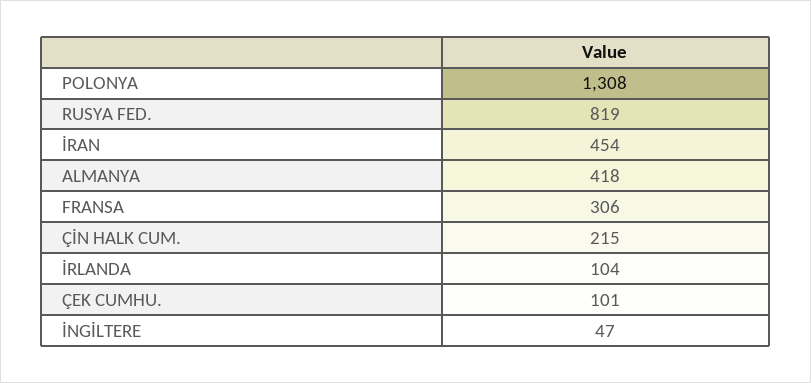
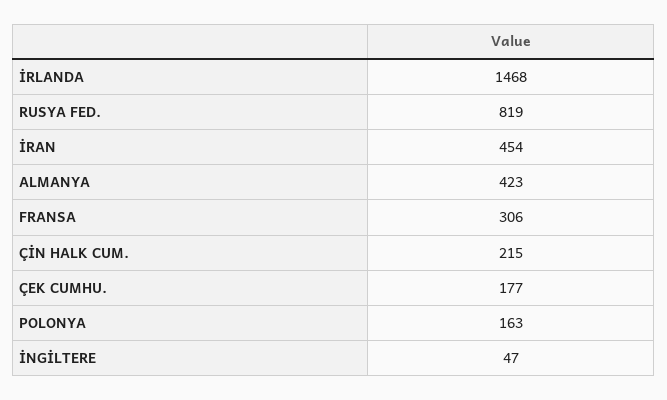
POLONYA: 1308 -> 163
ALMANYA: 418 -> 423
İRLANDA: 104 -> 1468
ÇEK CUMHU.: 101 -> 177

